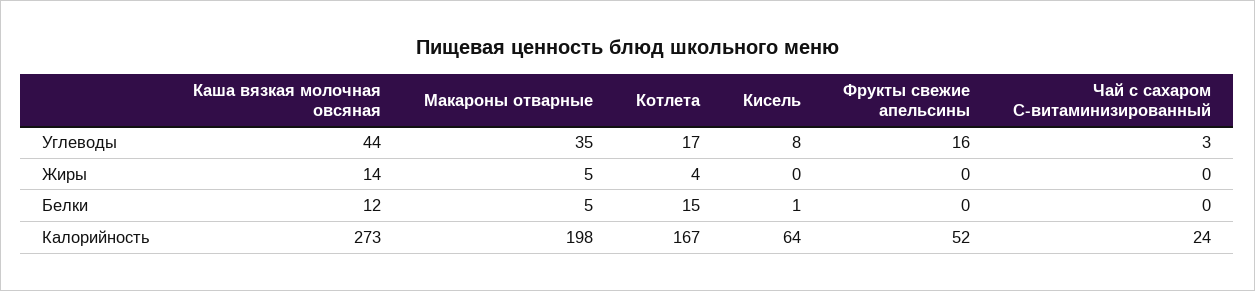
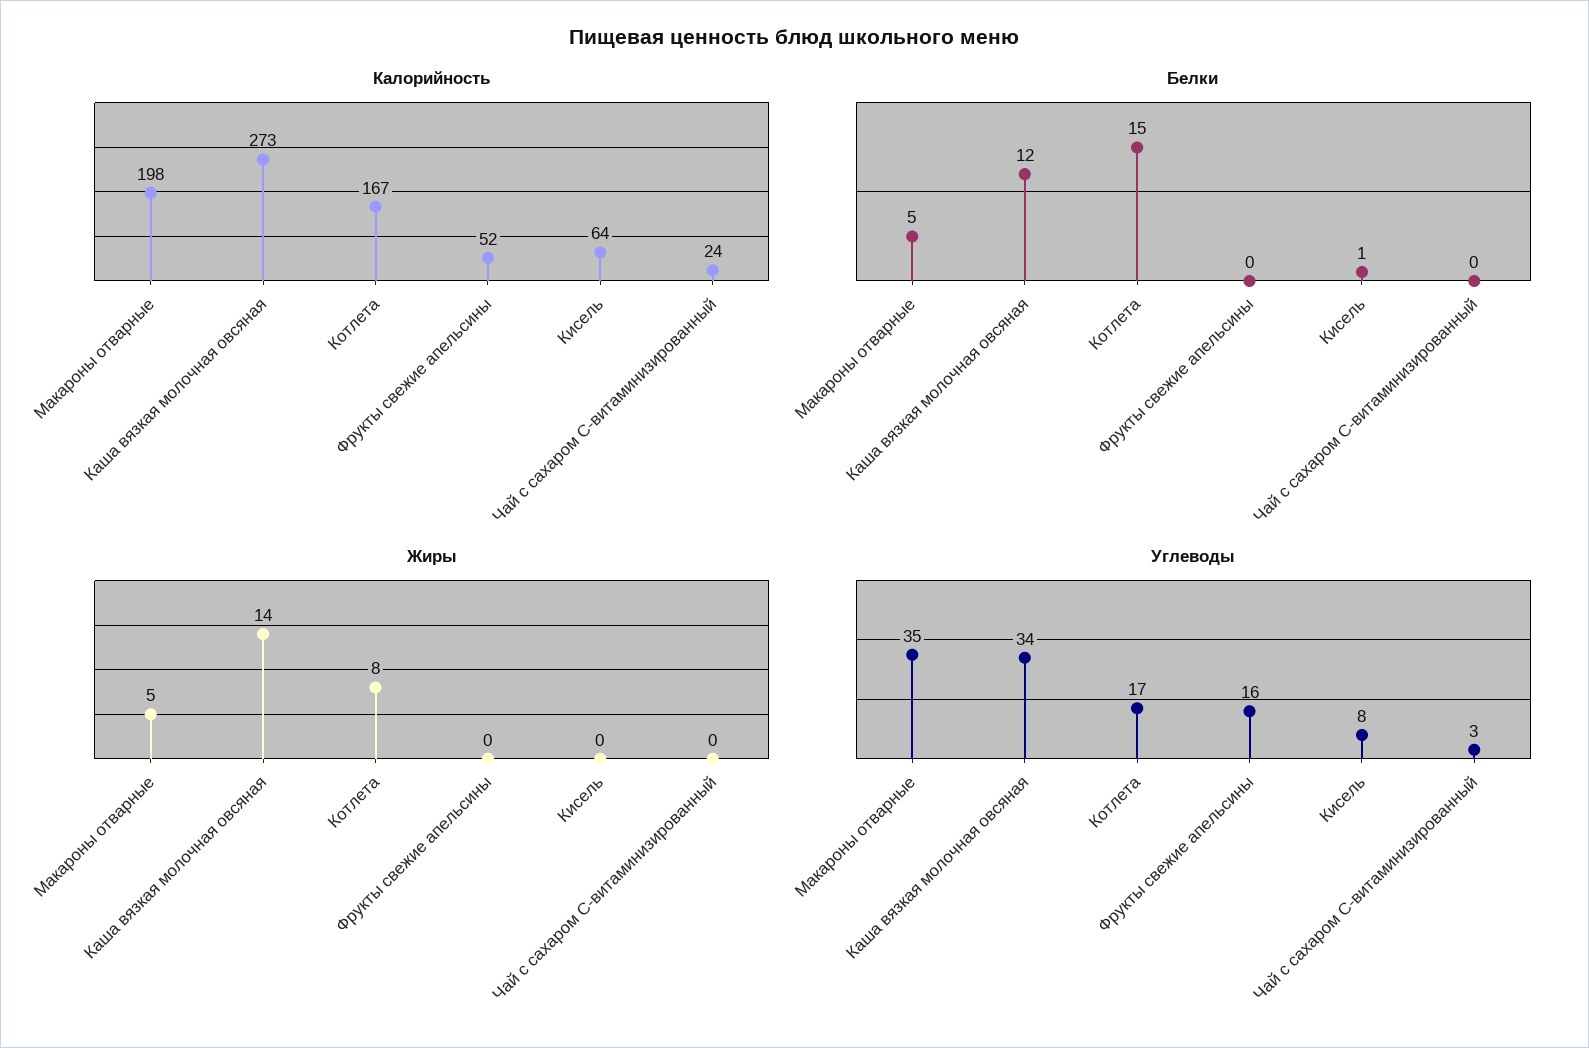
Углеводы, Каша вязкая молочная овсяная: 44 -> 34
Жиры, Котлета: 4 -> 8

